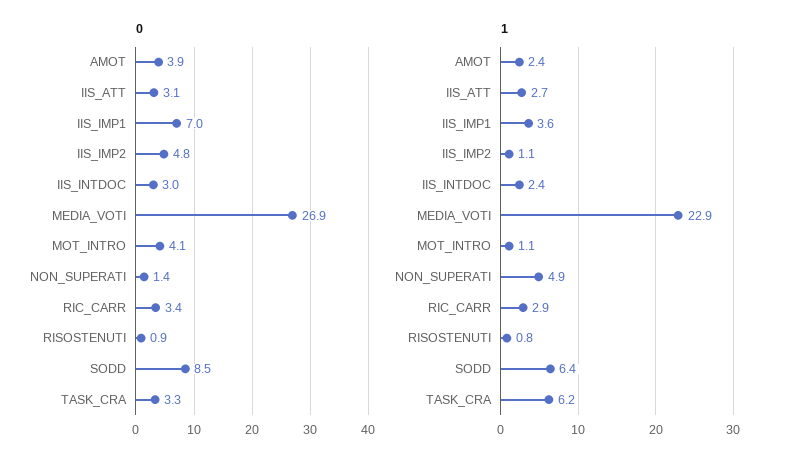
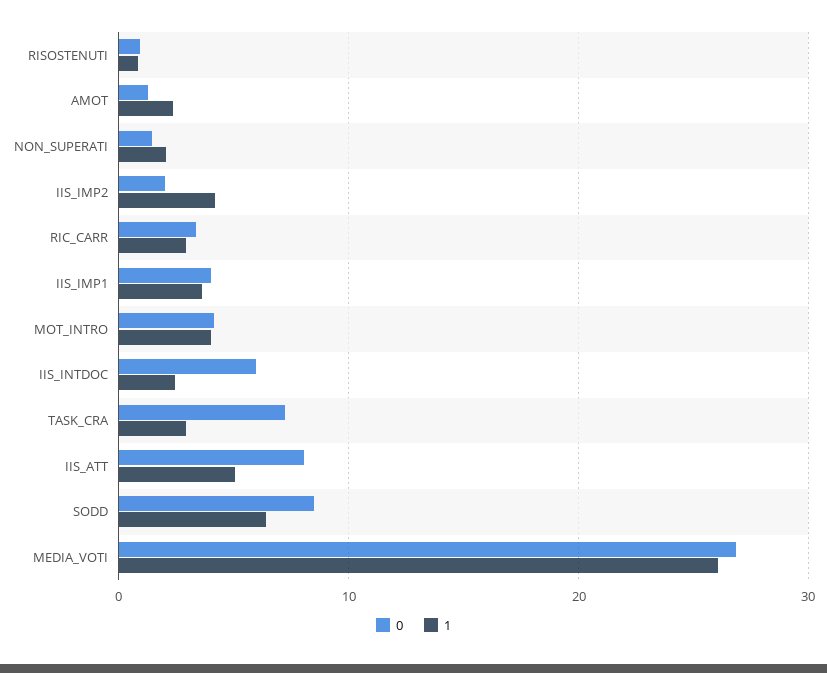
0, AMOT: 3.9 -> 1
0, IIS_ATT: 3.1 -> 8
0, IIS_IMP1: 7 -> 4
0, IIS_IMP2: 4.8 -> 2
0, IIS_INTDOC: 3 -> 6
0, TASK_CRA: 3.3 -> 7
1, IIS_ATT: 2.7 -> 5
1, IIS_IMP2: 1.1 -> 4
1, MEDIA_VOTI: 22.9 -> 26
1, MOT_INTRO: 1.1 -> 4
1, NON_SUPERATI: 4.9 -> 2
1, TASK_CRA: 6.2 -> 3

